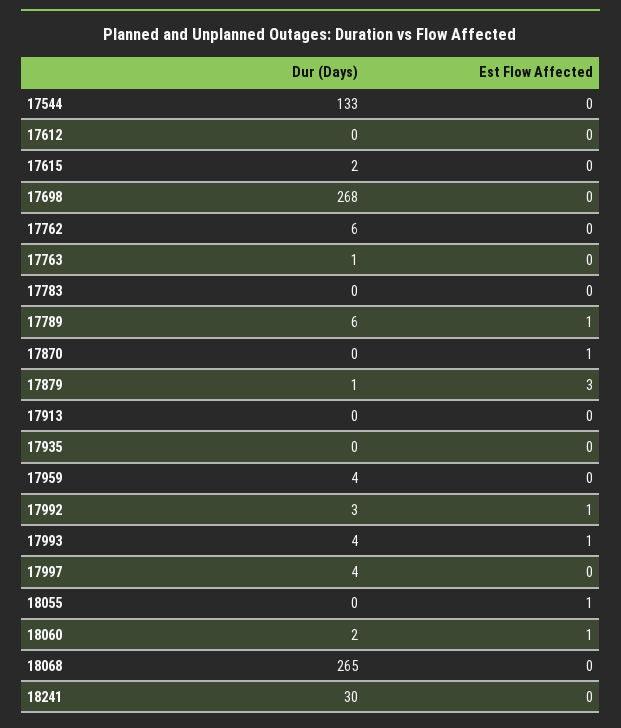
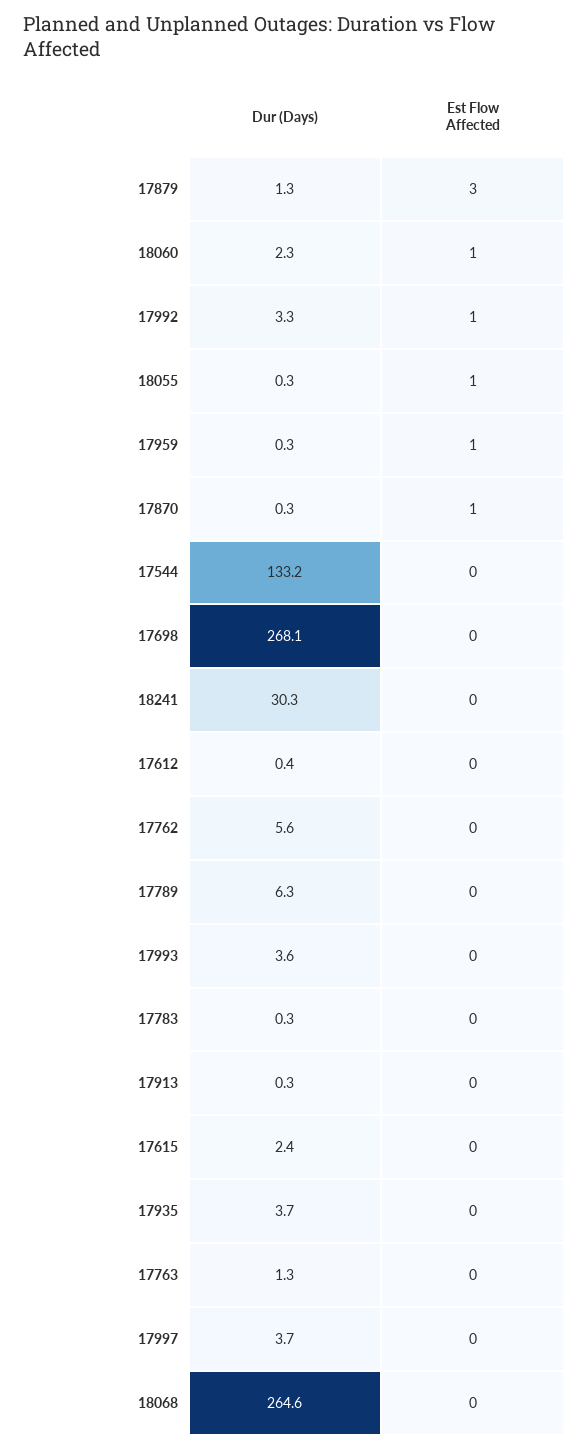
Est Flow Affected, 17789: 1 -> 0
Dur (Days), 17935: 0 -> 3.7
Dur (Days), 17959: 4 -> 0.3
Est Flow Affected, 17959: 0 -> 1
Est Flow Affected, 17993: 1 -> 0

